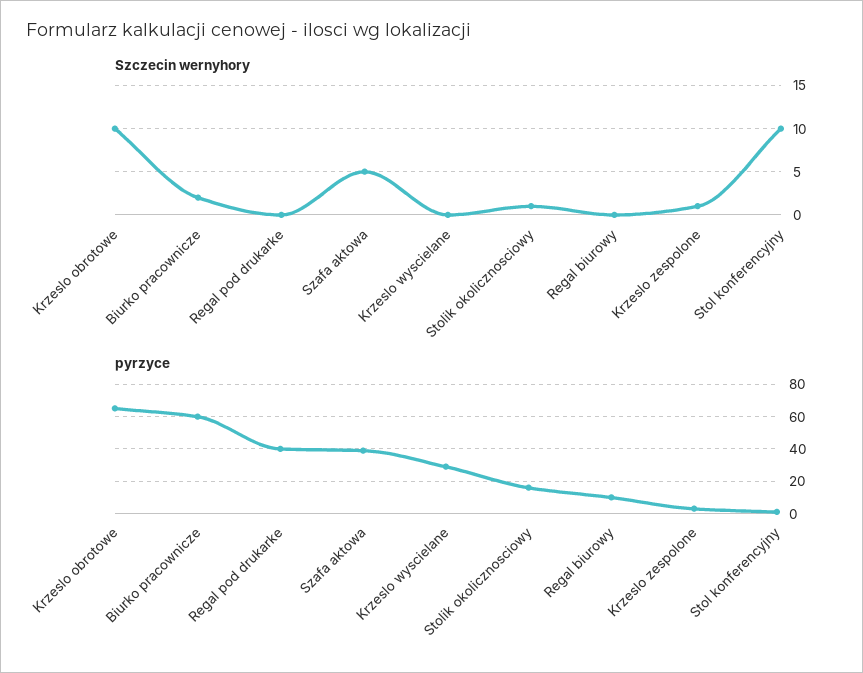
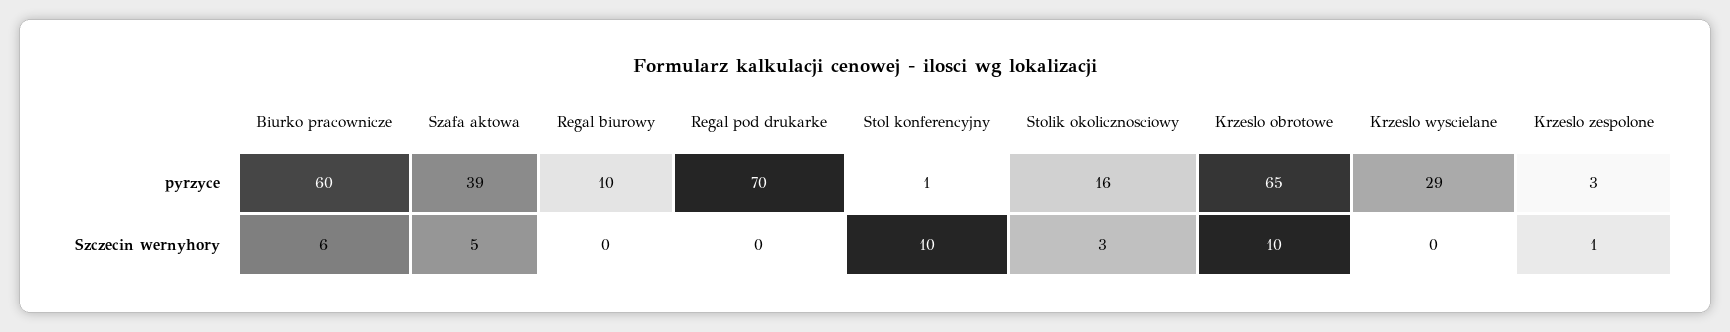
Szczecin wernyhory, Biurko pracownicze: 2 -> 6
Szczecin wernyhory, Stolik okolicznosciowy: 1 -> 3
pyrzyce, Regal pod drukarke: 40 -> 70

